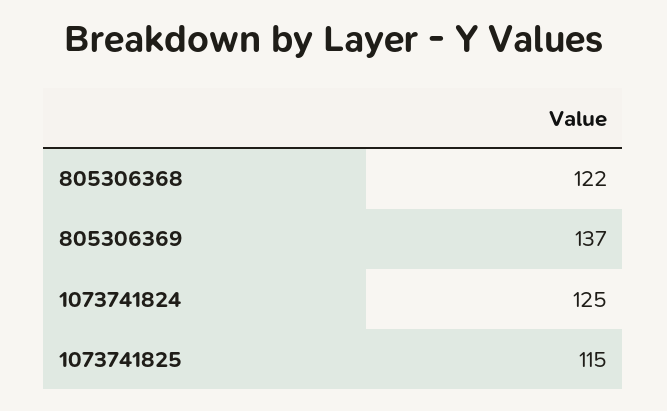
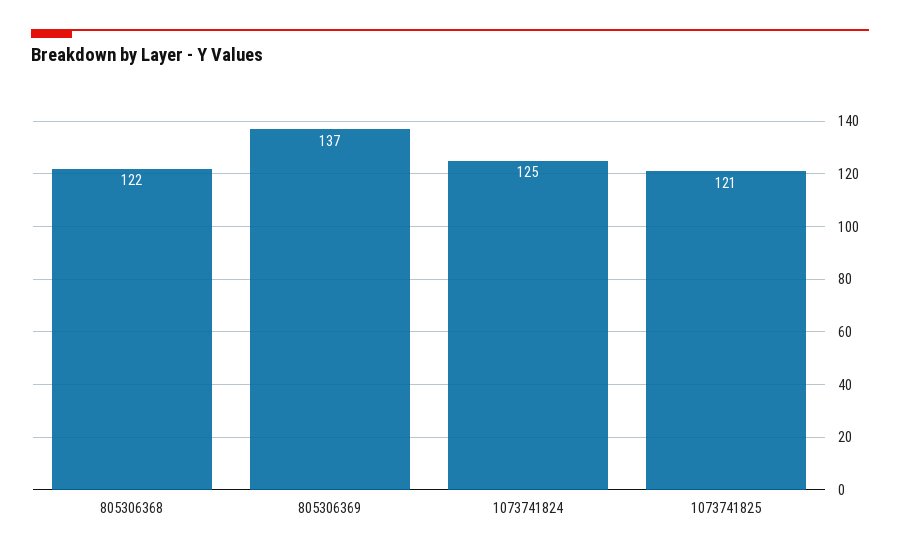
1073741825: 115 -> 121

